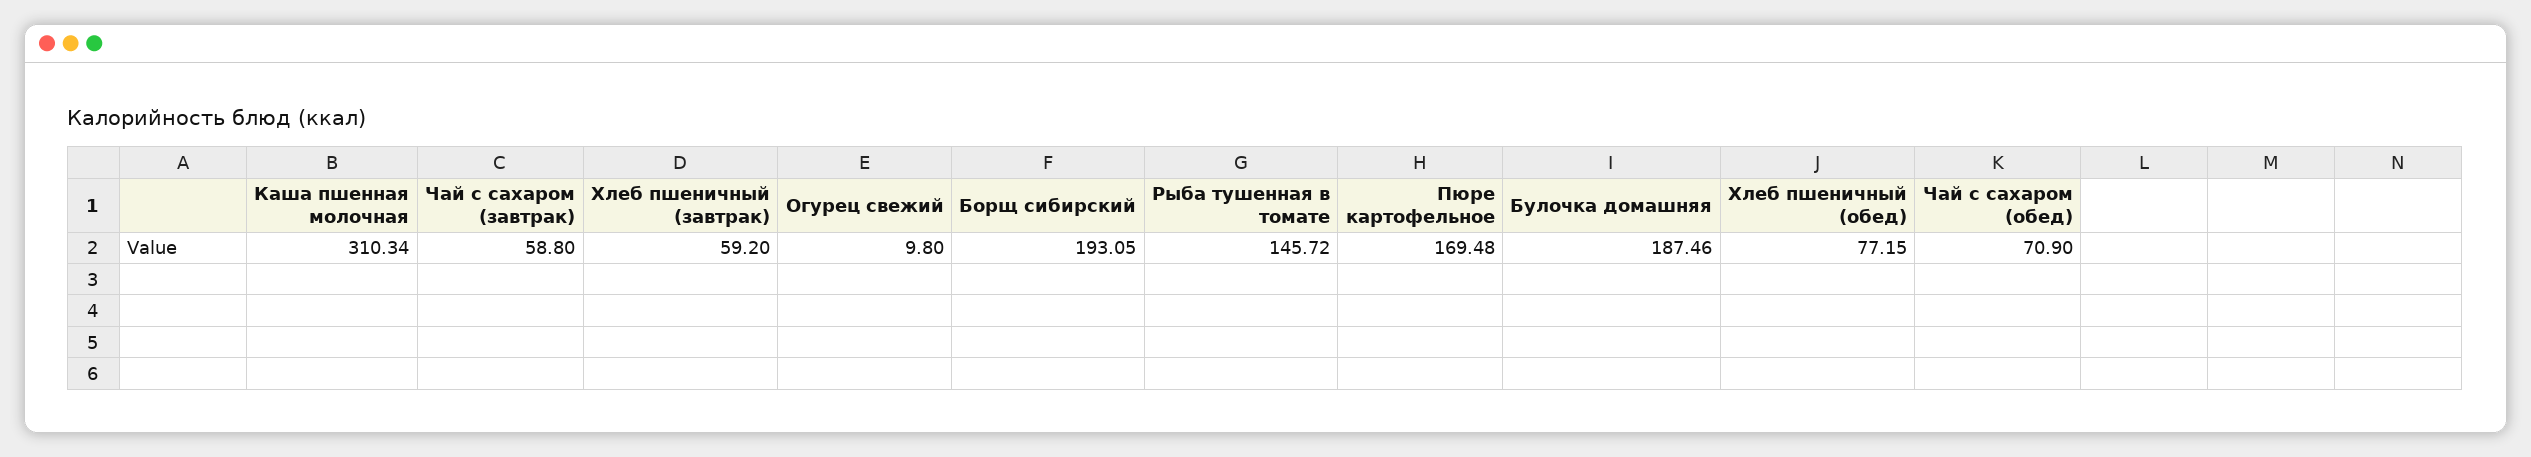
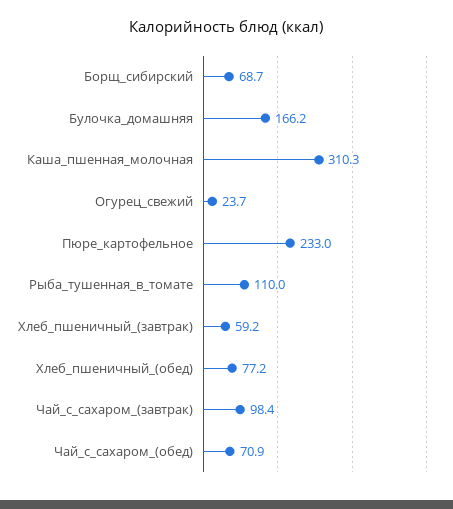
Чай с сахаром (завтрак): 58.8 -> 98.4
Огурец свежий: 9.8 -> 23.7
Борщ сибирский: 193.05 -> 68.7
Рыба тушенная в томате: 145.72 -> 110
Пюре картофельное: 169.48 -> 233
Булочка домашняя: 187.46 -> 166.2

